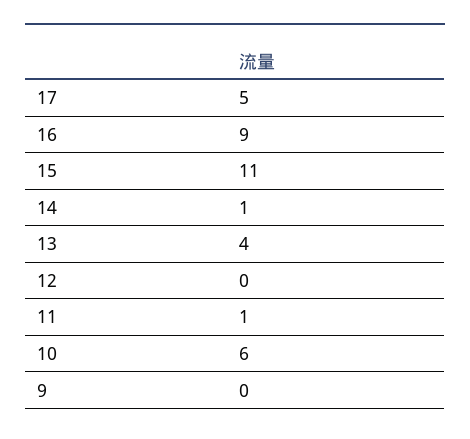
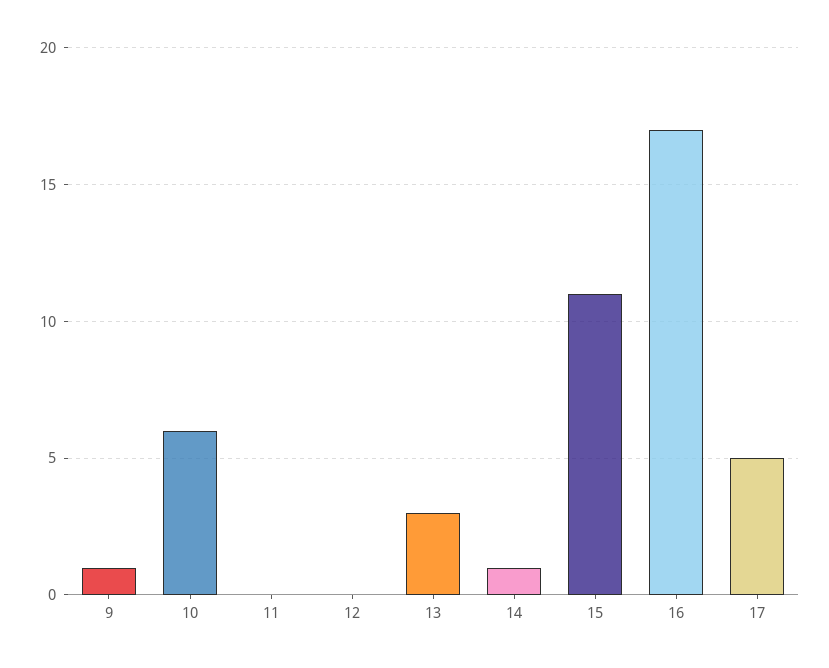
16: 9 -> 17
13: 4 -> 3
11: 1 -> 0
9: 0 -> 1

